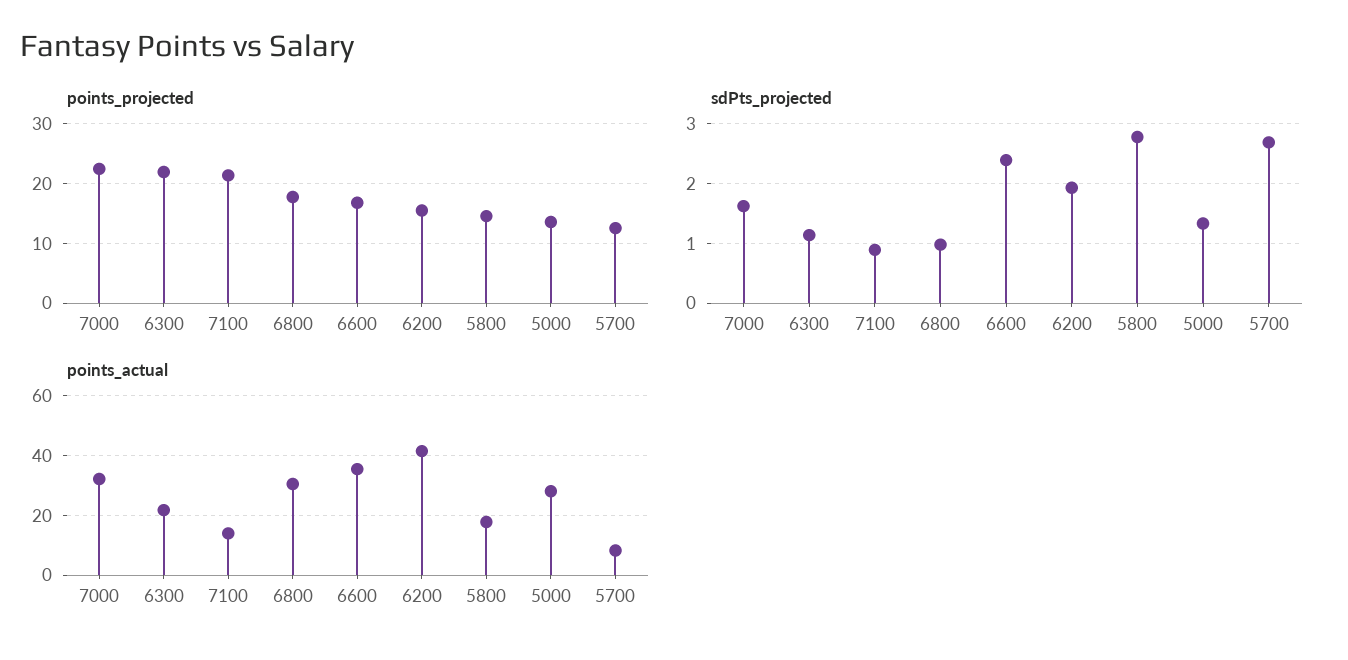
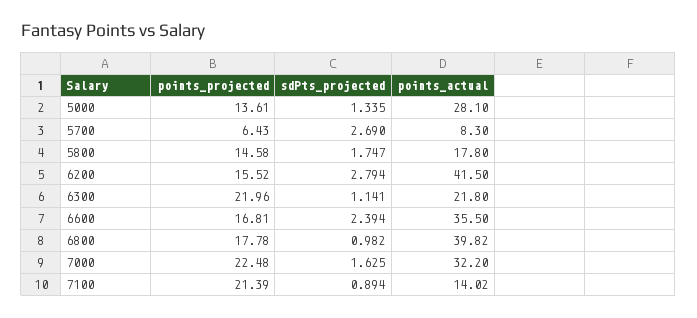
points_projected, 5700: 12 -> 6.43
sdPts_projected, 6200: 2 -> 2.794
sdPts_projected, 5800: 2.8 -> 1.747
points_actual, 6800: 30 -> 39.82

